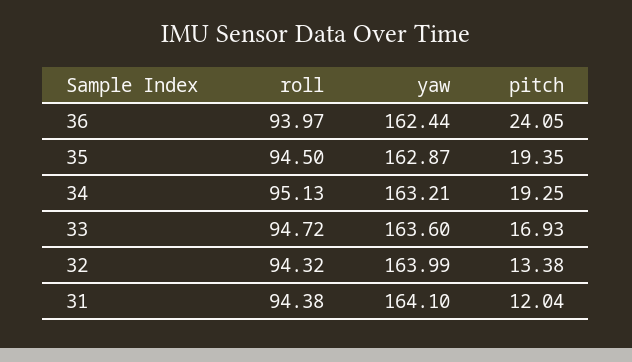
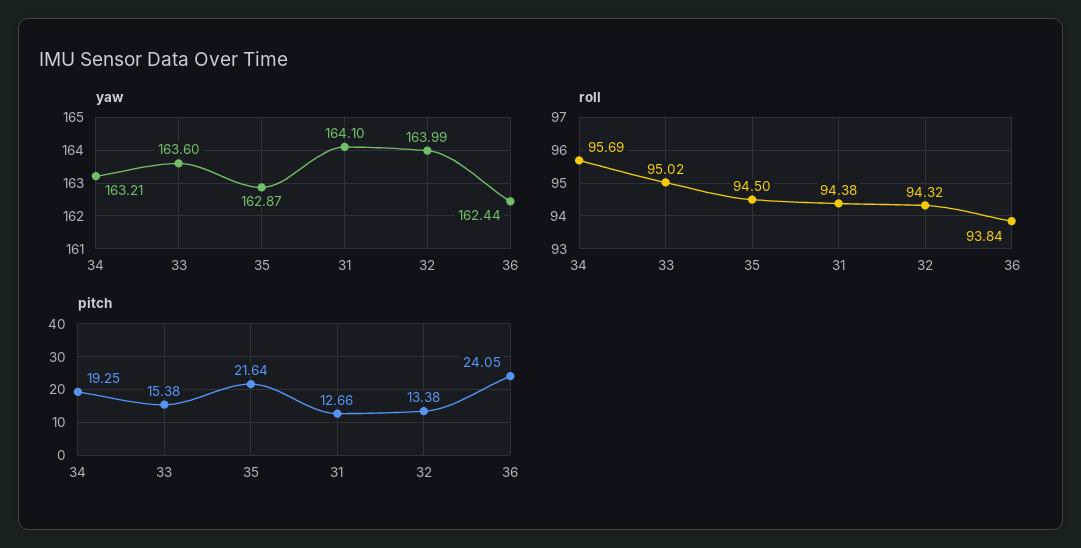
roll, 36: 93.97 -> 93.84
pitch, 35: 19.35 -> 21.64
roll, 34: 95.13 -> 95.69
roll, 33: 94.72 -> 95.02
pitch, 33: 16.93 -> 15.38
pitch, 31: 12.04 -> 12.66

